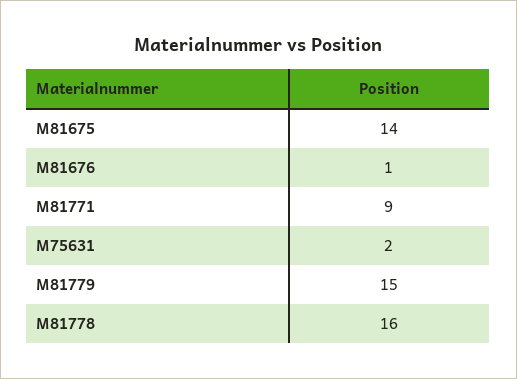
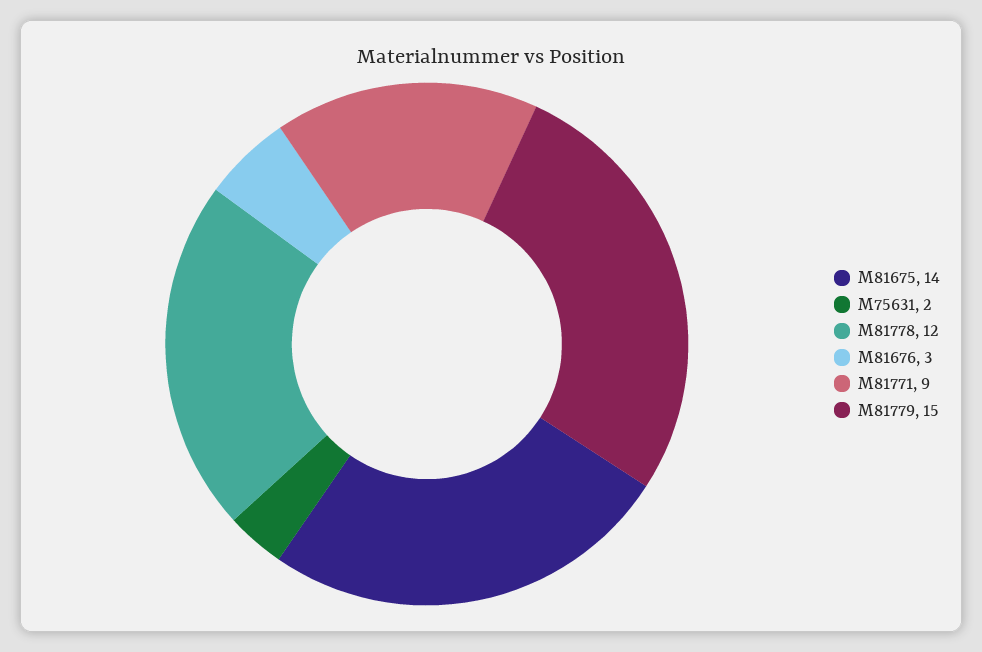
M81676: 1 -> 3
M81778: 16 -> 12

